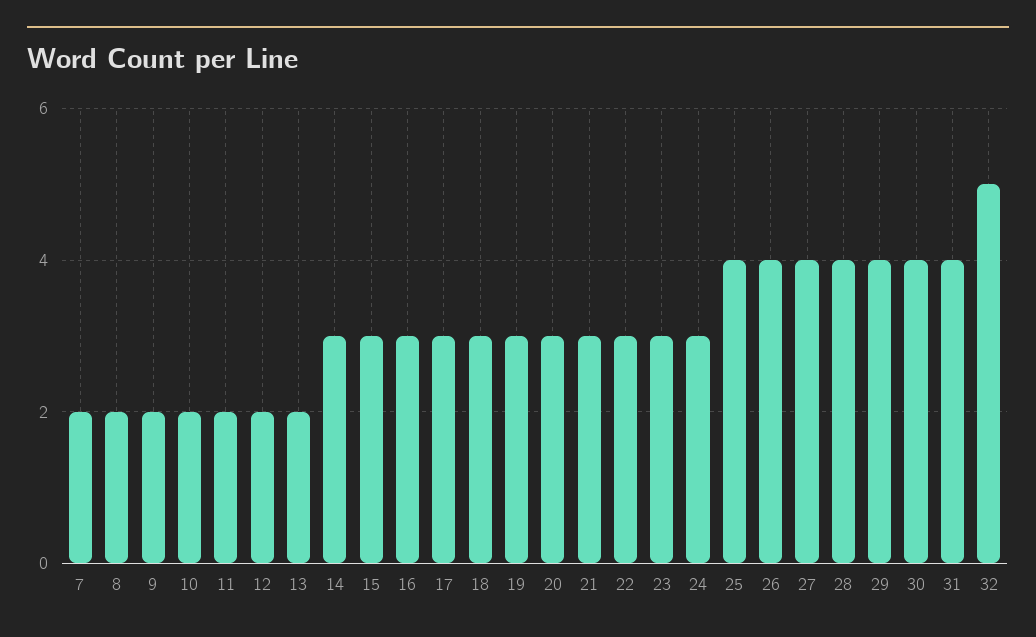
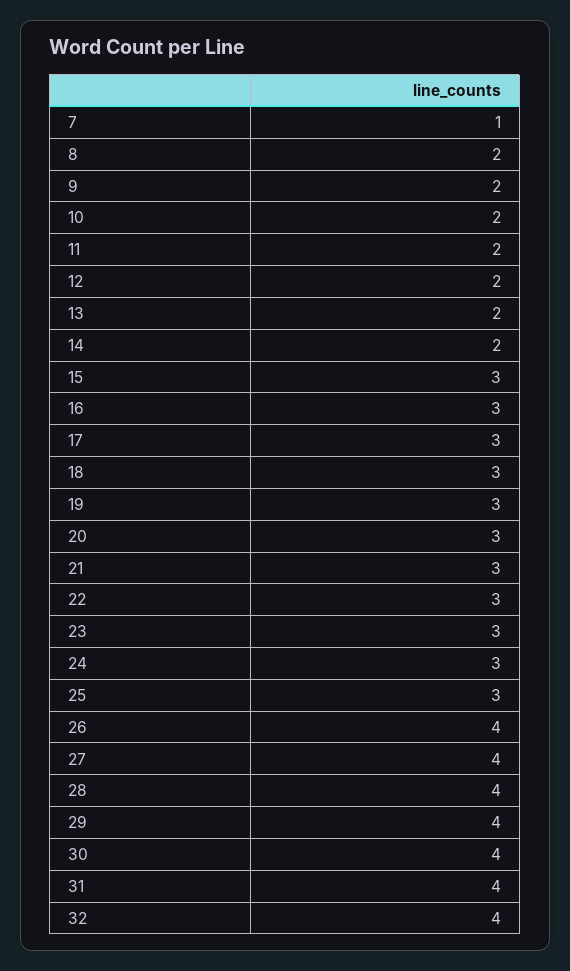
7: 2 -> 1
14: 3 -> 2
25: 4 -> 3
32: 5 -> 4

